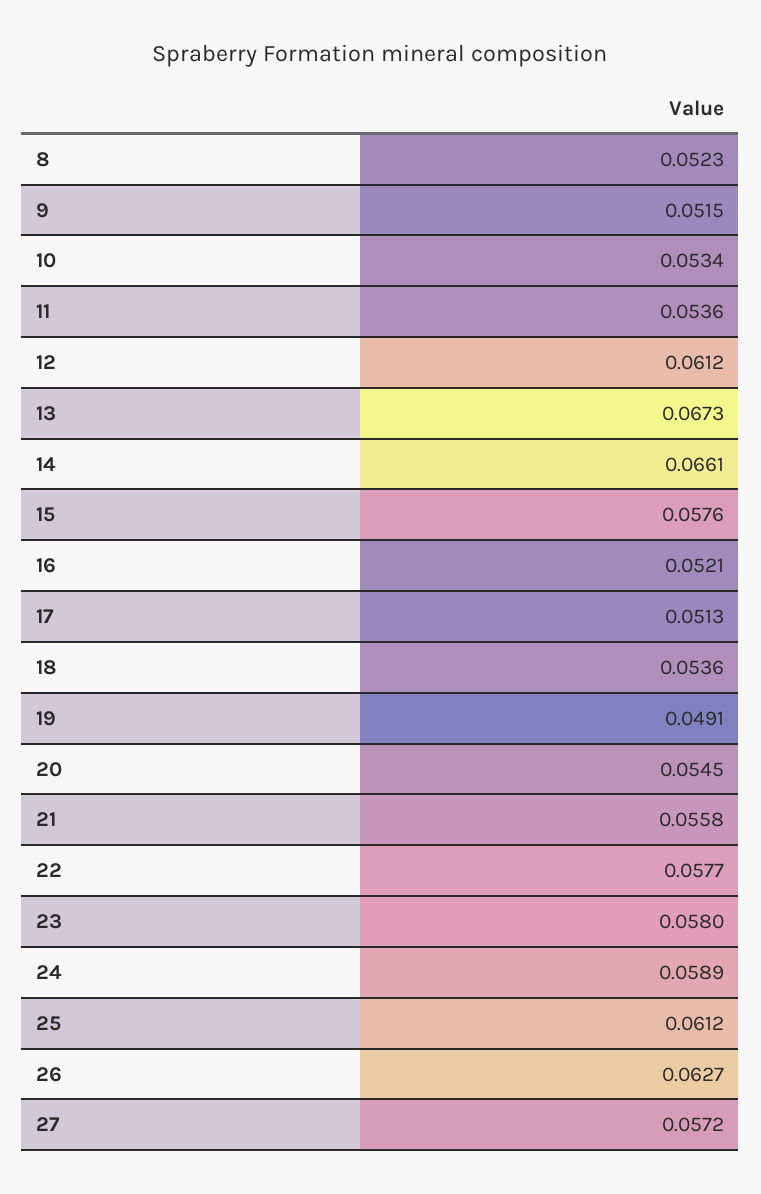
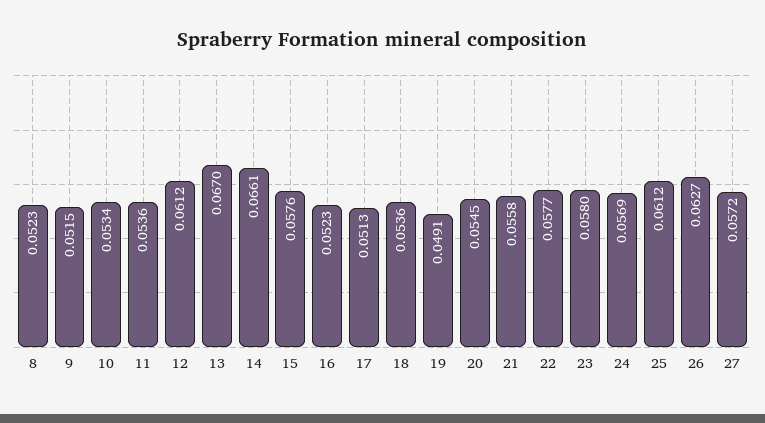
13: 0.0673 -> 0.067
16: 0.0521 -> 0.0523
24: 0.0589 -> 0.0569

